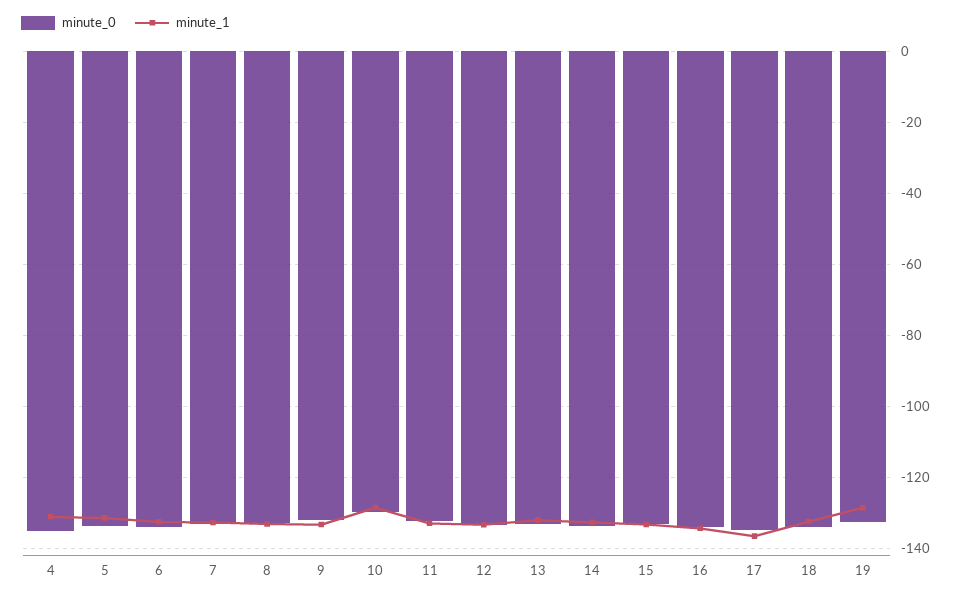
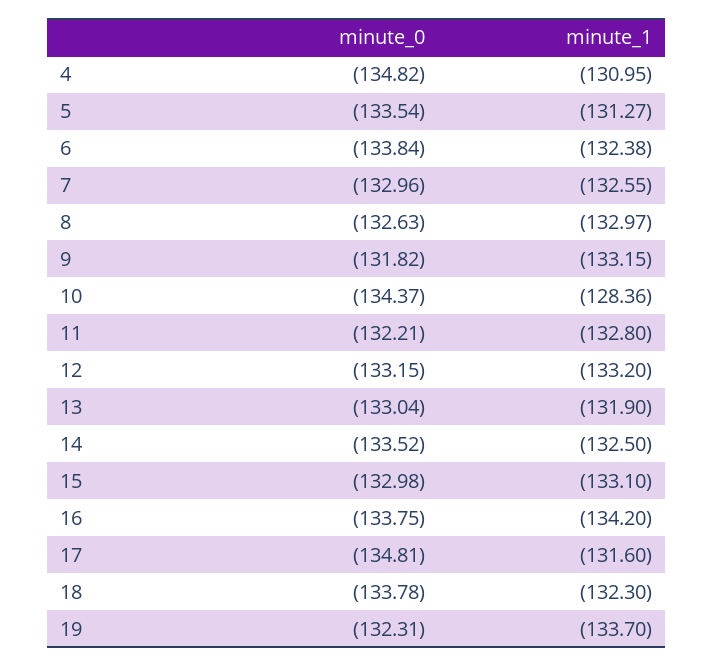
minute_0, 10: -130 -> -134.37
minute_1, 17: -136 -> -131.6
minute_1, 19: -128 -> -133.7

